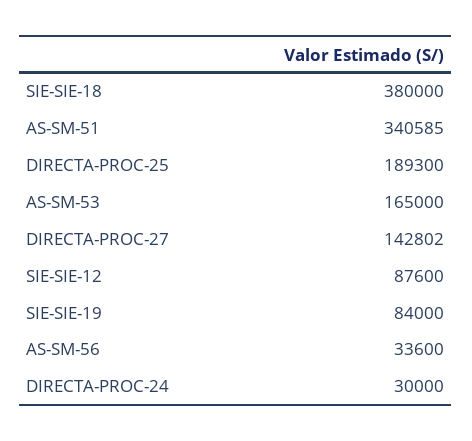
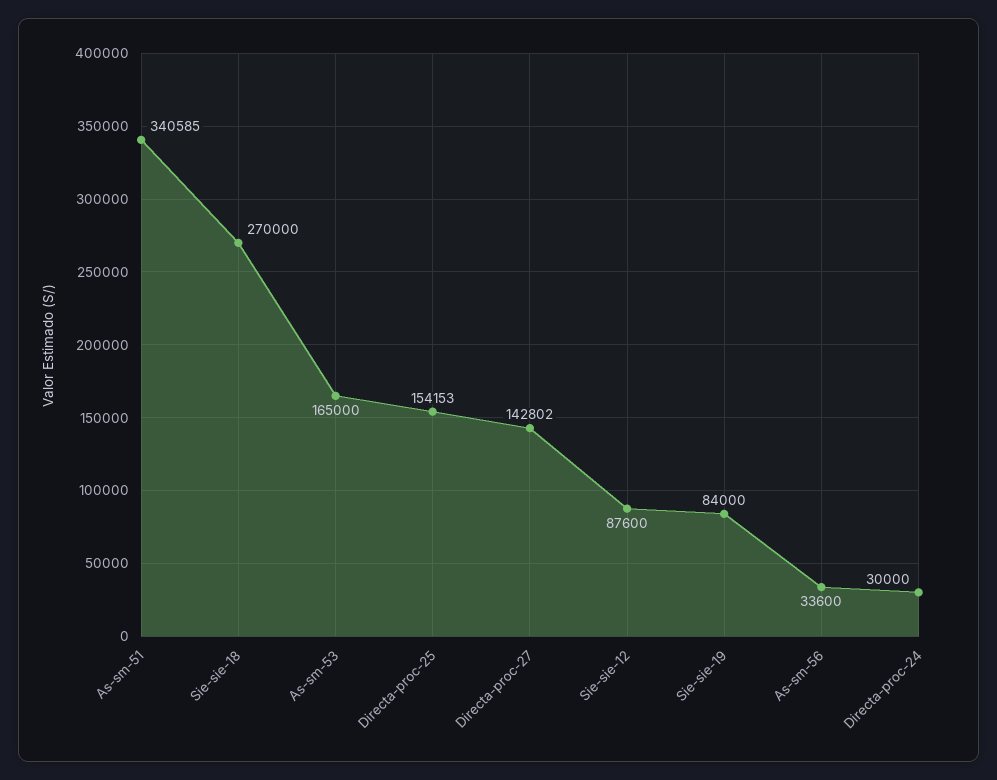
SIE-SIE-18: 380000 -> 270000
DIRECTA-PROC-25: 189300 -> 154153

